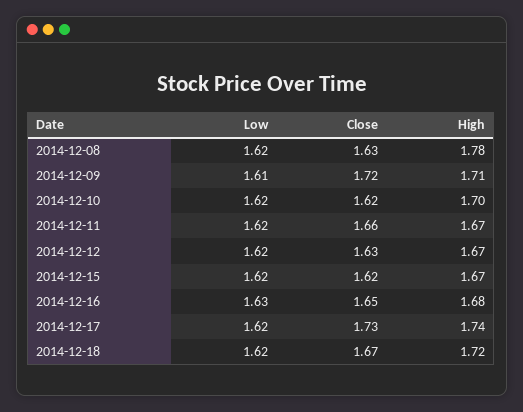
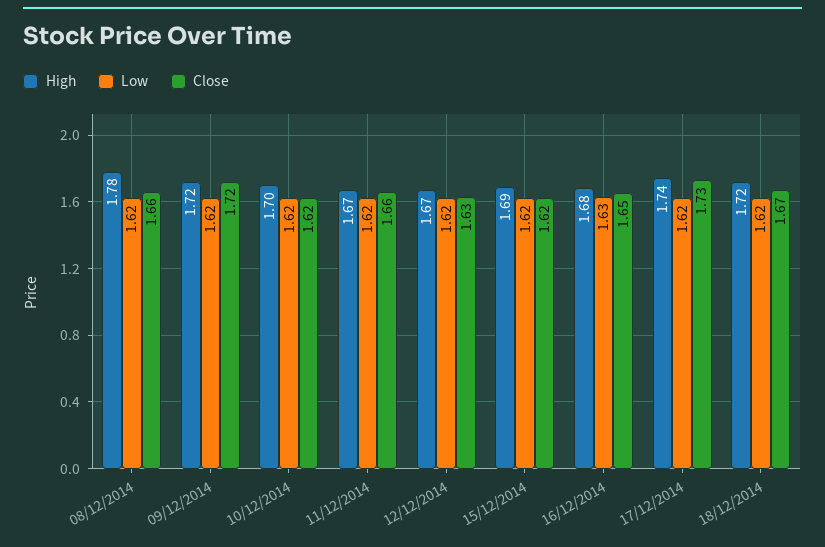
Close, 2014-12-08: 1.63 -> 1.66
Low, 2014-12-09: 1.61 -> 1.62
High, 2014-12-09: 1.71 -> 1.72
High, 2014-12-15: 1.67 -> 1.69

